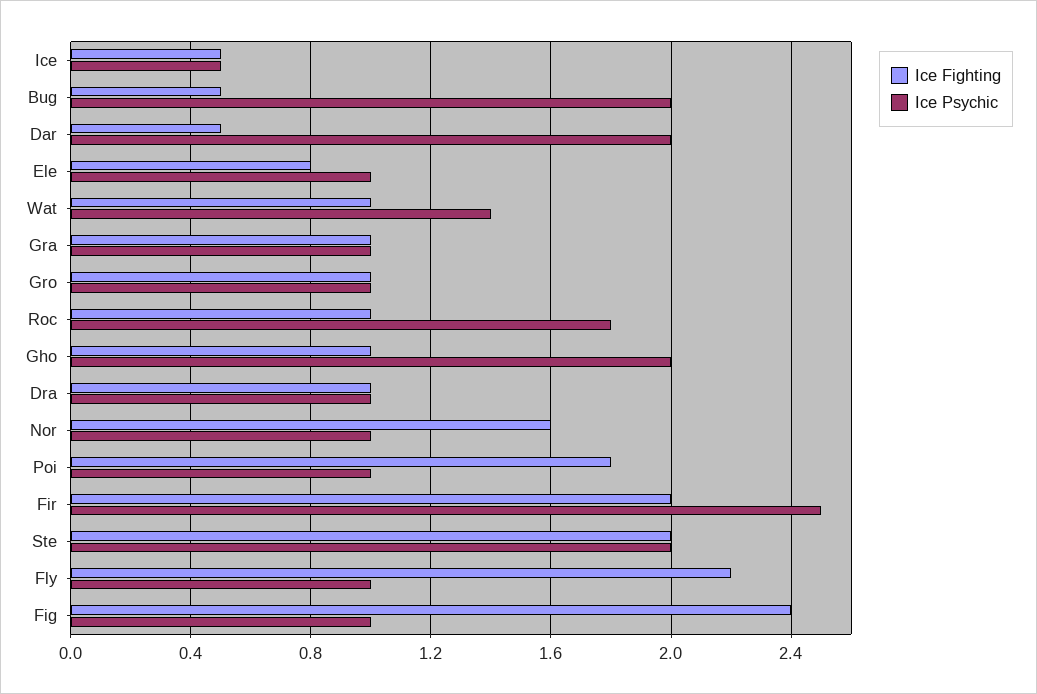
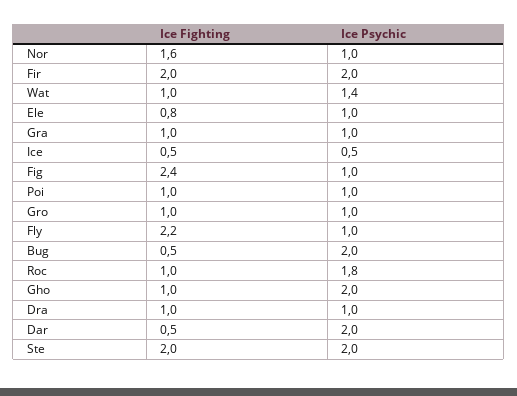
Ice Fighting, Poi: 1.8 -> 1
Ice Psychic, Fir: 2.5 -> 2

